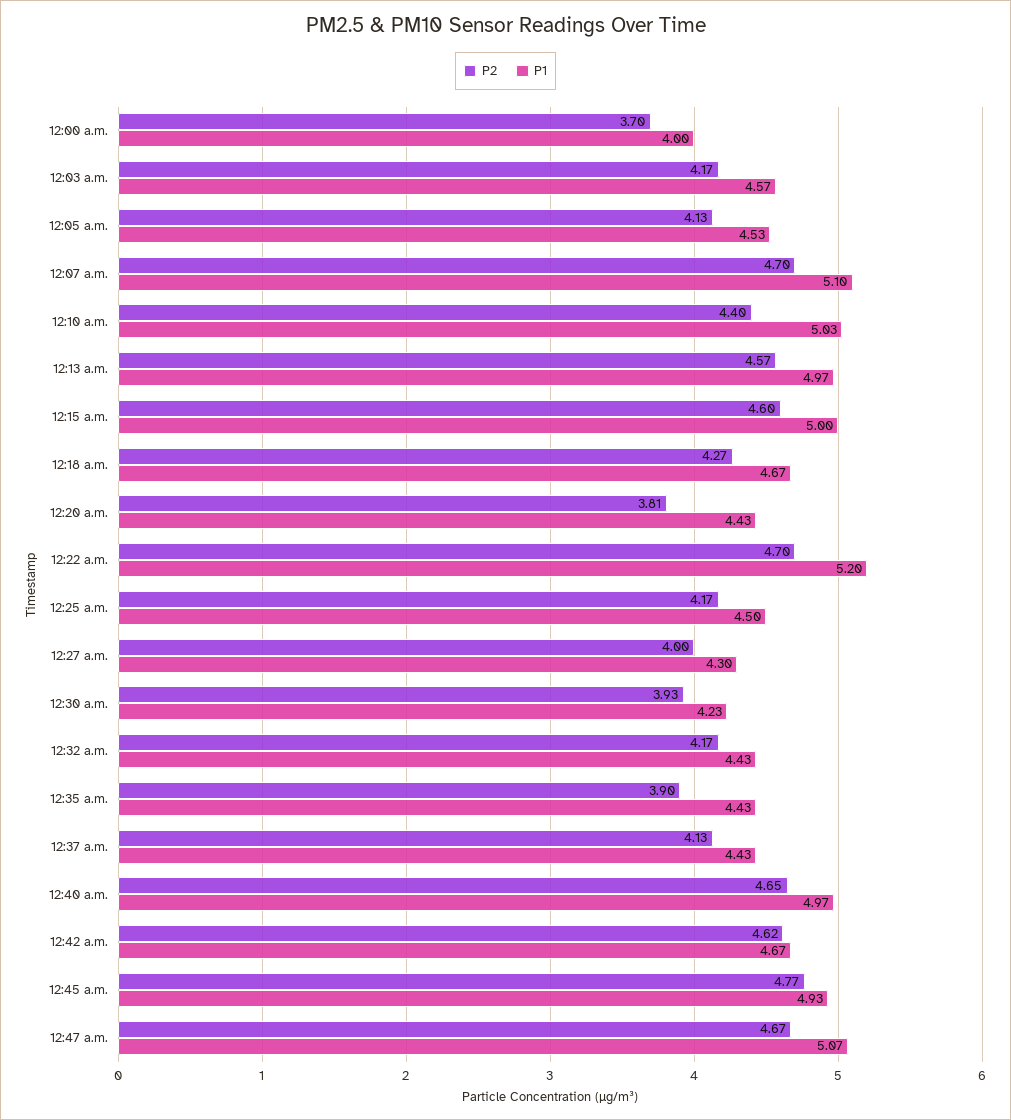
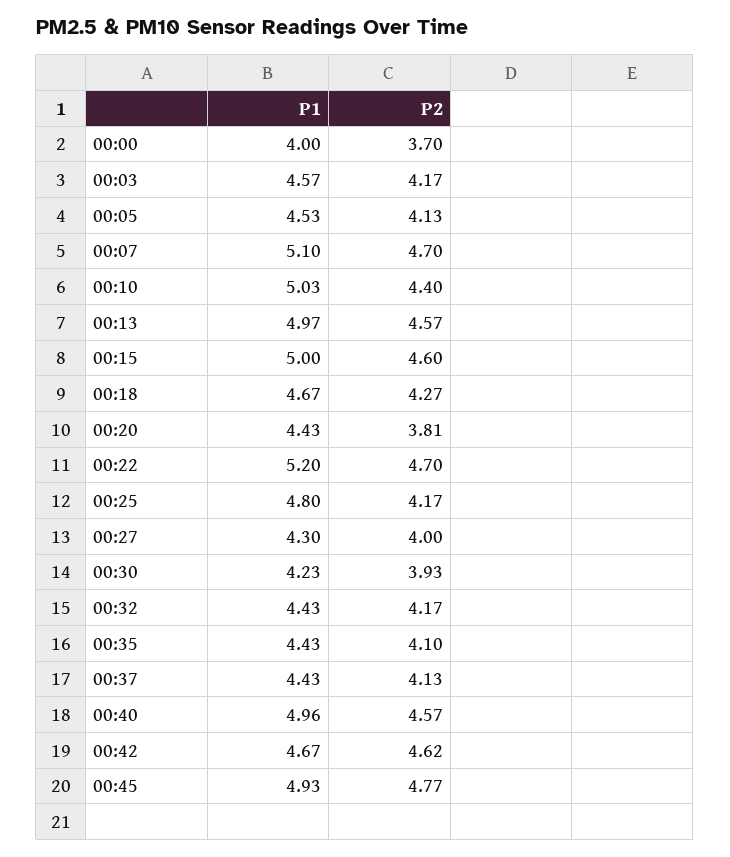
P1, 12:25 a.m.: 4.5 -> 4.8
P2, 12:35 a.m.: 3.9 -> 4.1
P2, 12:40 a.m.: 4.65 -> 4.57
P1, 12:40 a.m.: 4.97 -> 4.96
P2, 12:47 a.m.: 4.67 -> none
P1, 12:47 a.m.: 5.07 -> none

